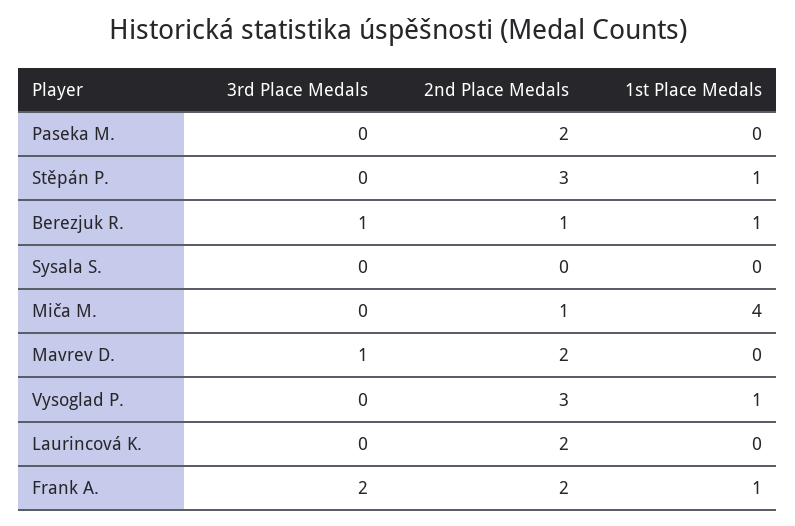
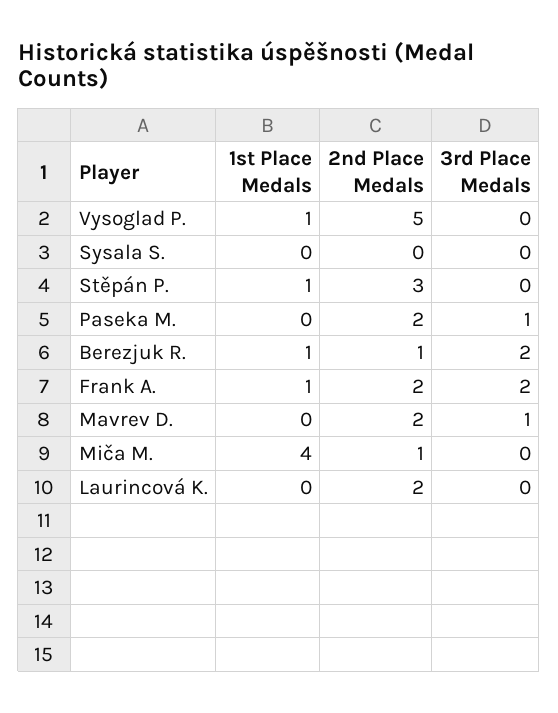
3rd Place Medals, Paseka M.: 0 -> 1
3rd Place Medals, Berezjuk R.: 1 -> 2
2nd Place Medals, Vysoglad P.: 3 -> 5

